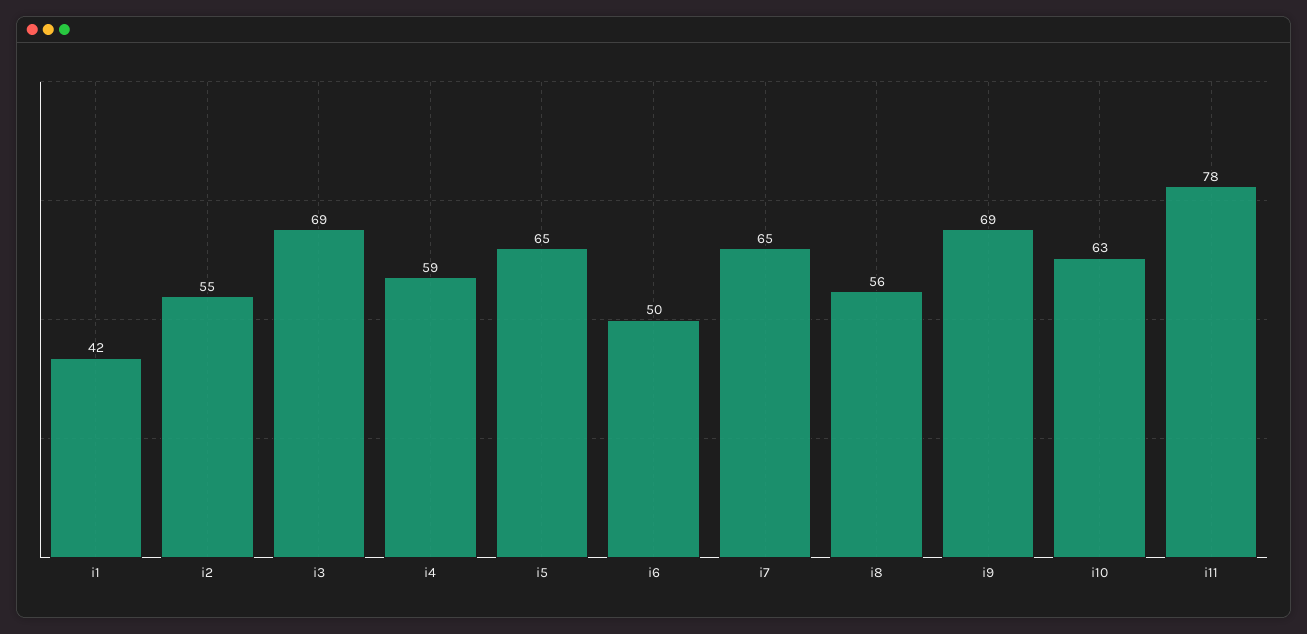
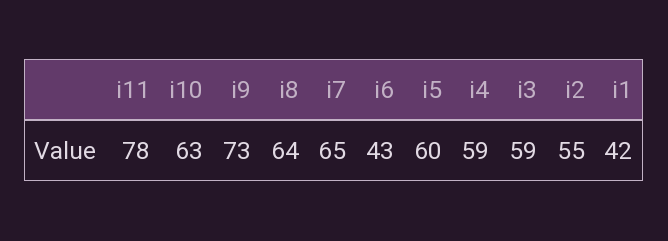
i3: 69 -> 59
i5: 65 -> 60
i6: 50 -> 43
i8: 56 -> 64
i9: 69 -> 73

